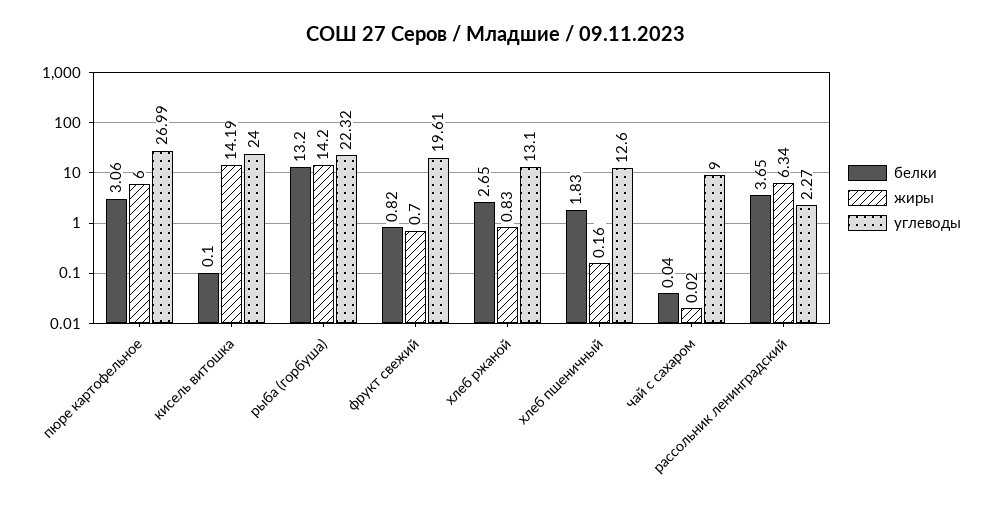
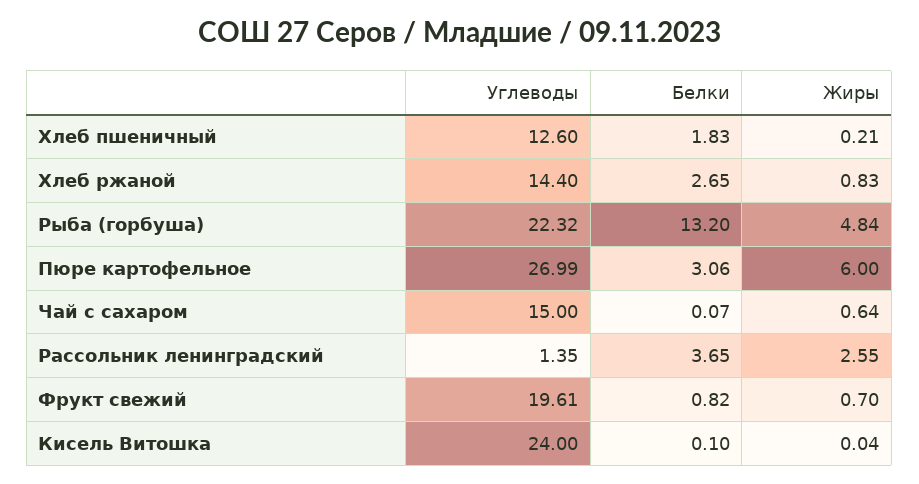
жиры, кисель витошка: 14.19 -> 0.04
жиры, рыба (горбуша): 14.2 -> 4.84
углеводы, хлеб ржаной: 13.1 -> 14.4
жиры, хлеб пшеничный: 0.16 -> 0.21
белки, чай с сахаром: 0.04 -> 0.07
жиры, чай с сахаром: 0.02 -> 0.64
углеводы, чай с сахаром: 9 -> 15
жиры, рассольник ленинградский: 6.34 -> 2.55
углеводы, рассольник ленинградский: 2.27 -> 1.35

